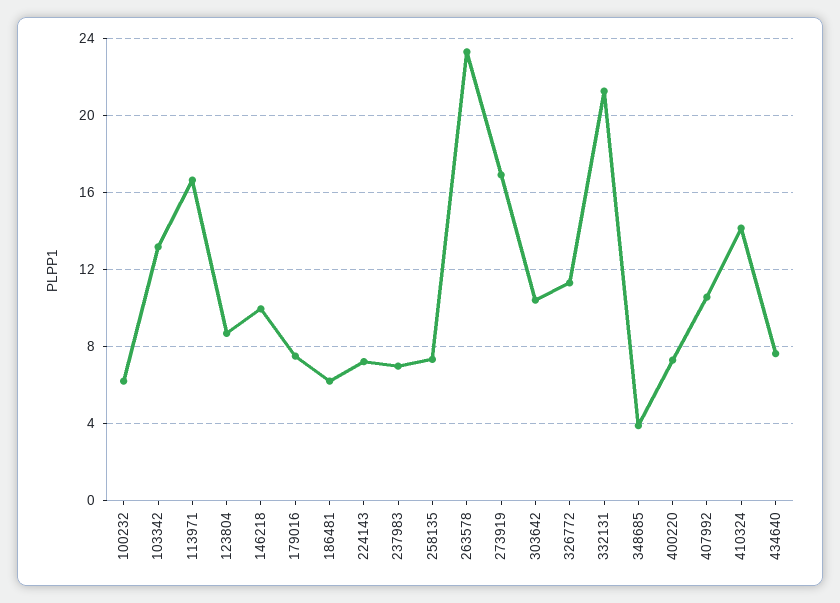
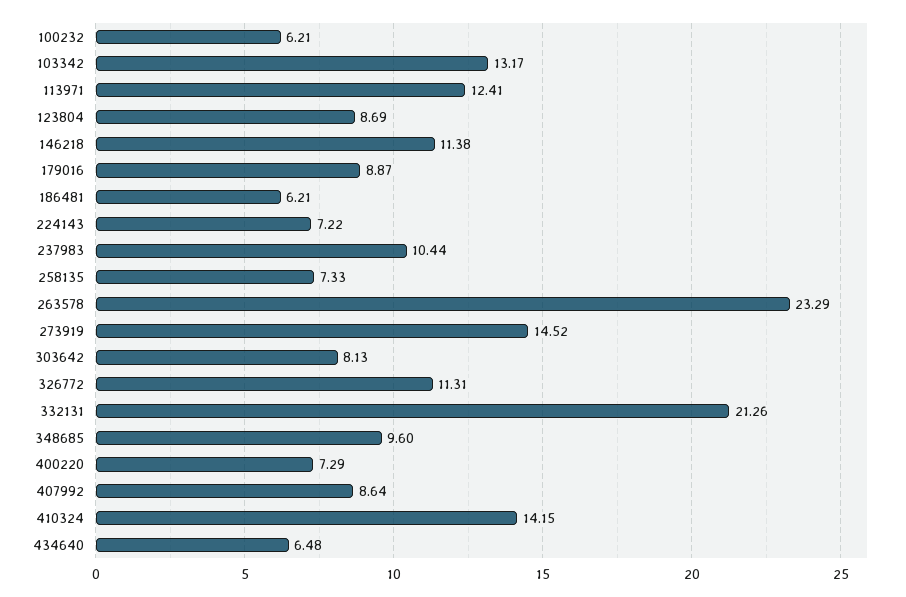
113971: 16.5 -> 12.41
146218: 10 -> 11.38
179016: 7.5 -> 8.87
237983: 7 -> 10.44
273919: 17 -> 14.52
303642: 10.5 -> 8.13
348685: 4 -> 9.6
407992: 10.5 -> 8.64
434640: 7.5 -> 6.48

